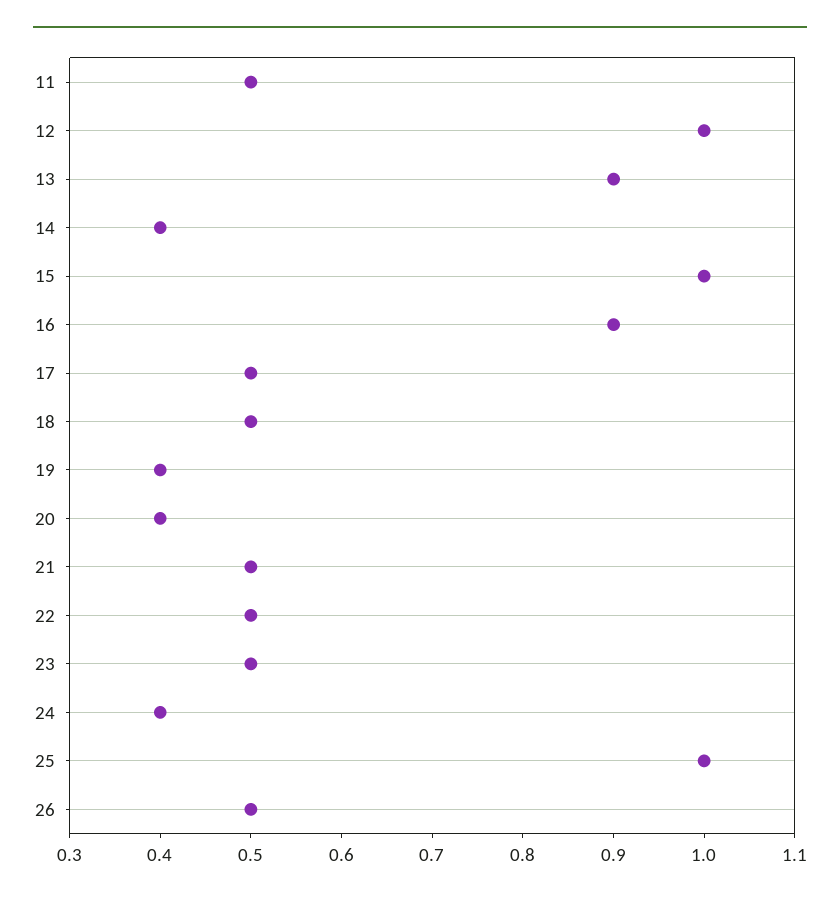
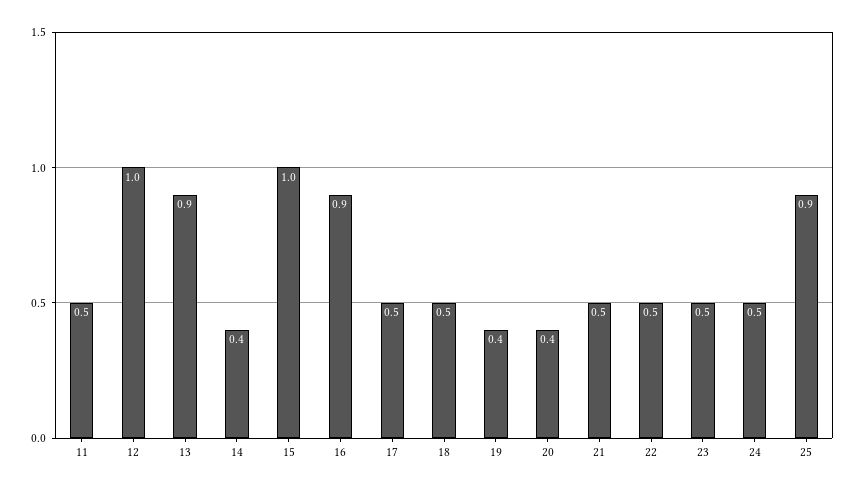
24: 0.4 -> 0.5
25: 1 -> 0.9
26: 0.5 -> none

